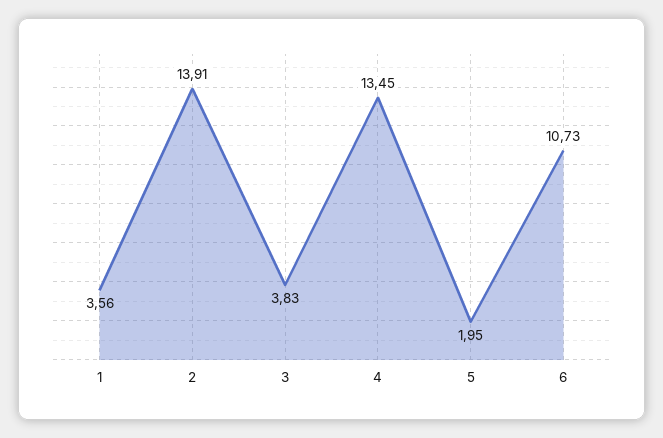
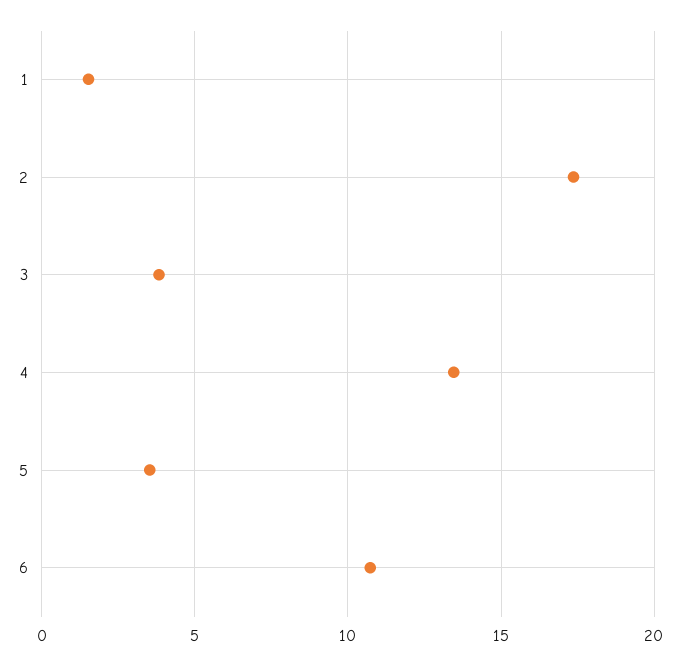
1: 3.56 -> 1.5
2: 13.91 -> 17.5
5: 1.95 -> 3.5

